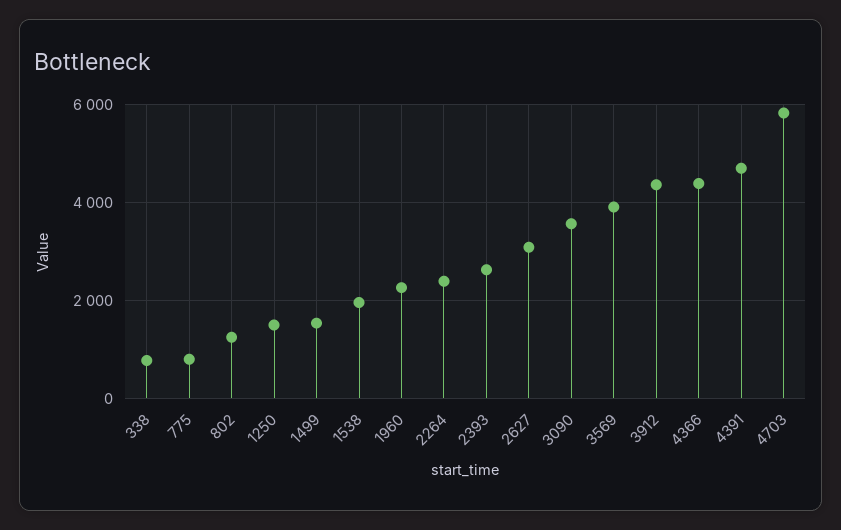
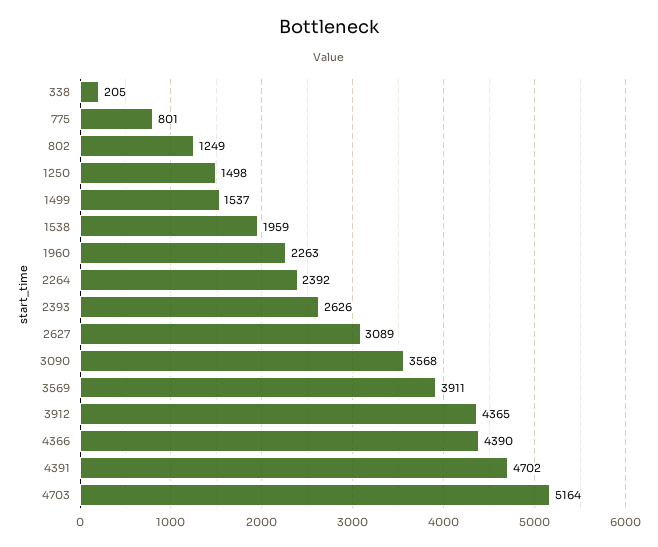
338: 800 -> 205
4703: 5800 -> 5164

